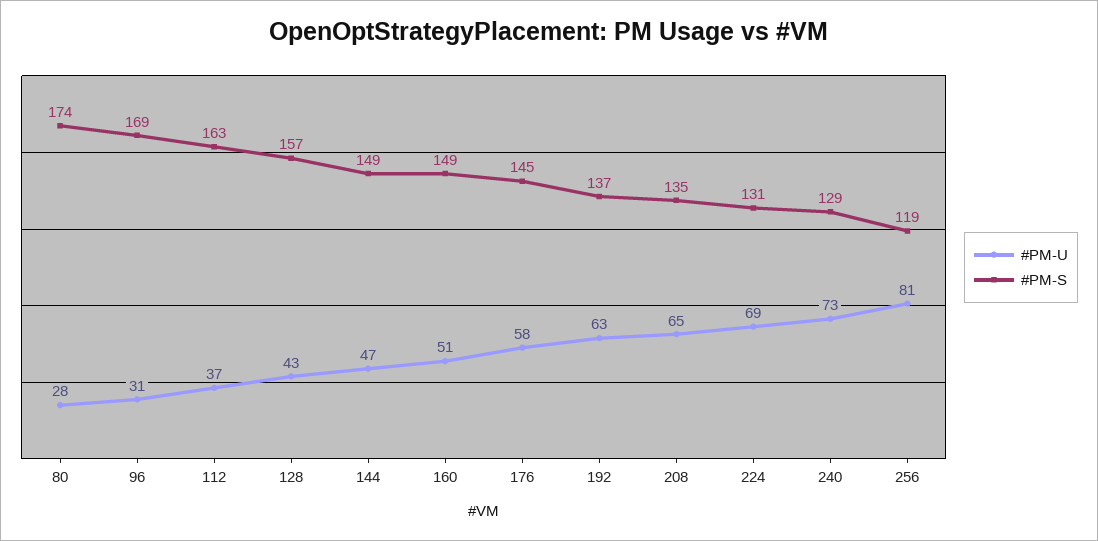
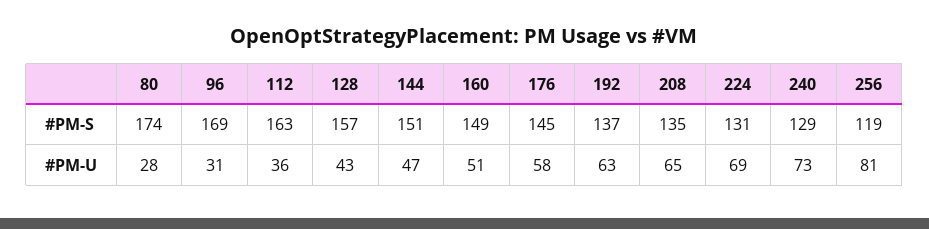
#PM-U, 112: 37 -> 36
#PM-S, 144: 149 -> 151

